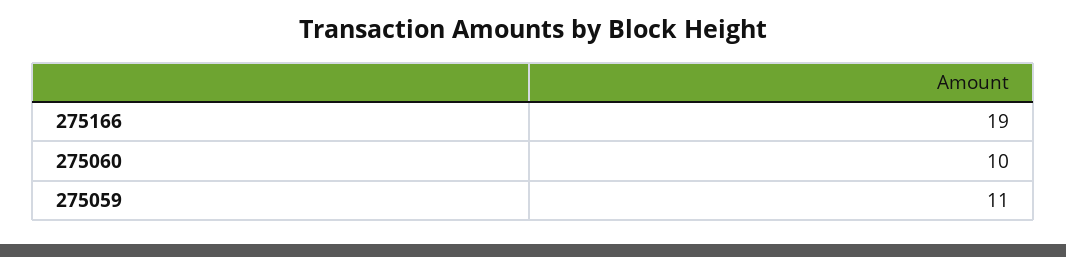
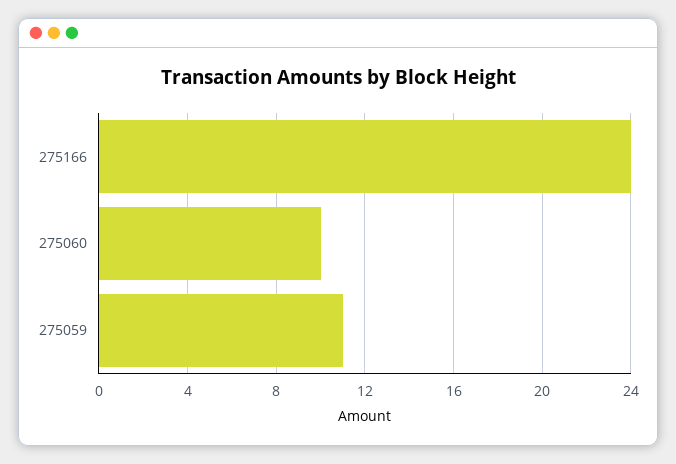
275166: 19 -> 24

